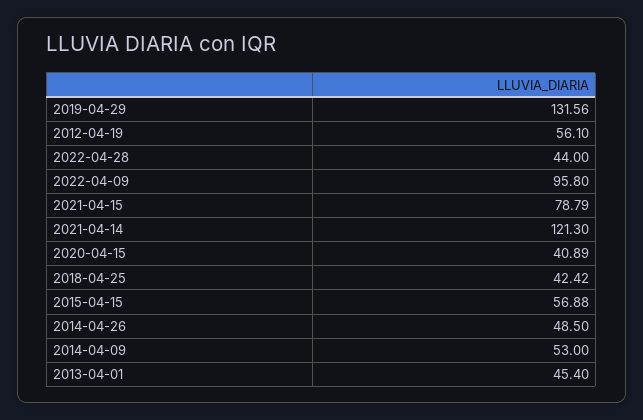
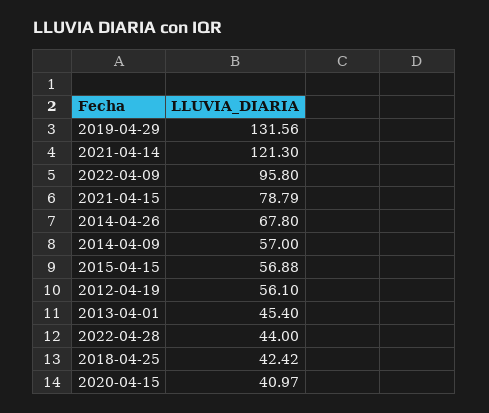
2020-04-15: 40.89 -> 40.97
2014-04-26: 48.5 -> 67.8
2014-04-09: 53 -> 57

